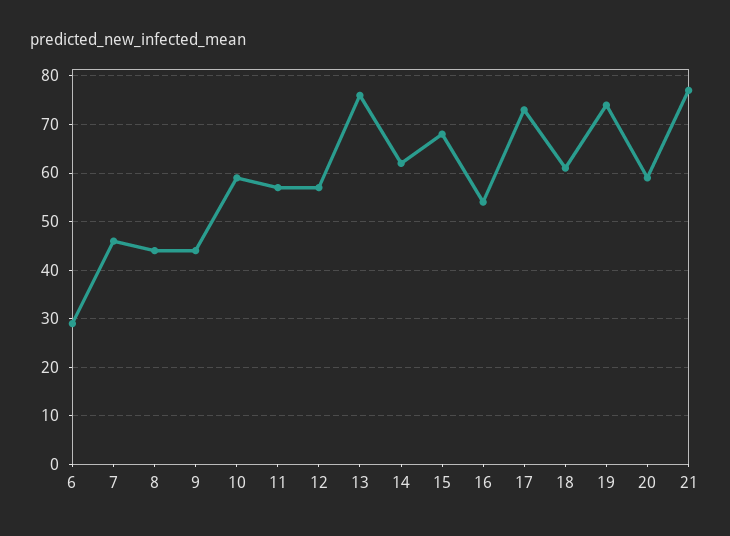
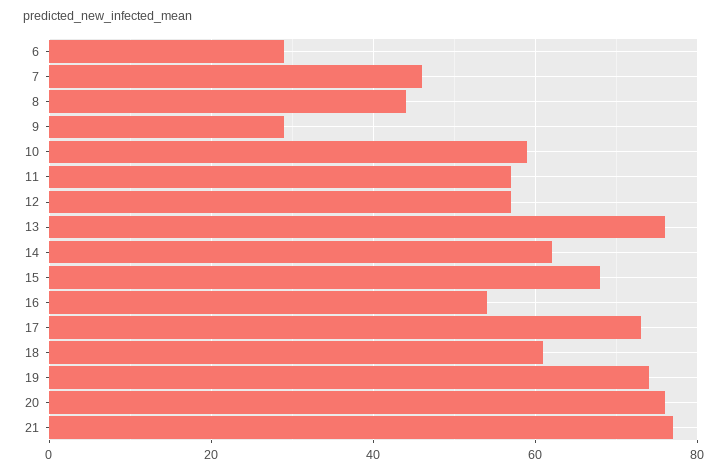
9: 45 -> 30
20: 60 -> 75

